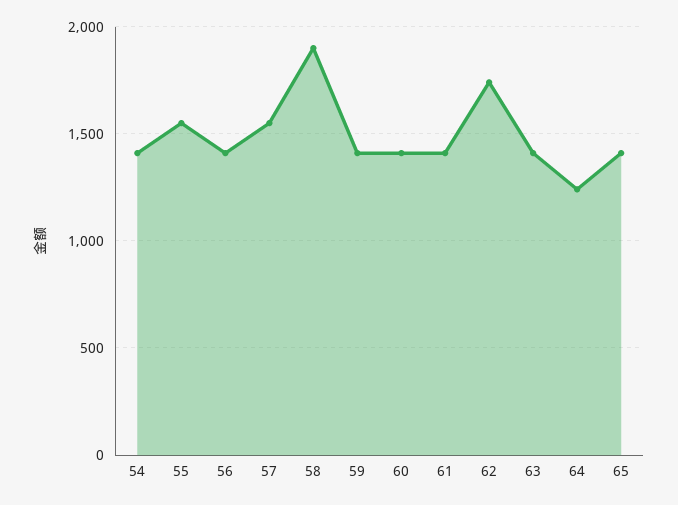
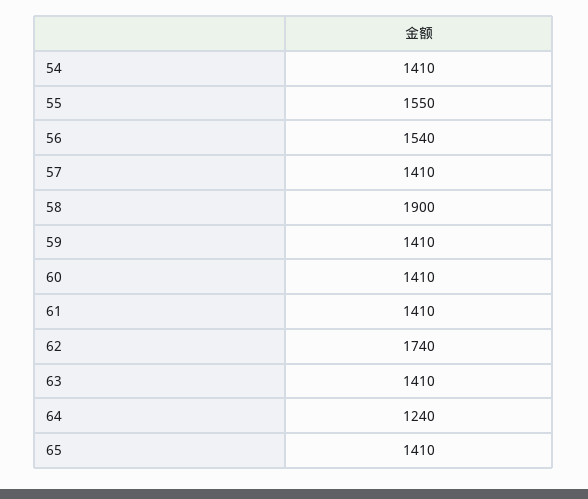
56: 1400 -> 1540
57: 1550 -> 1410

